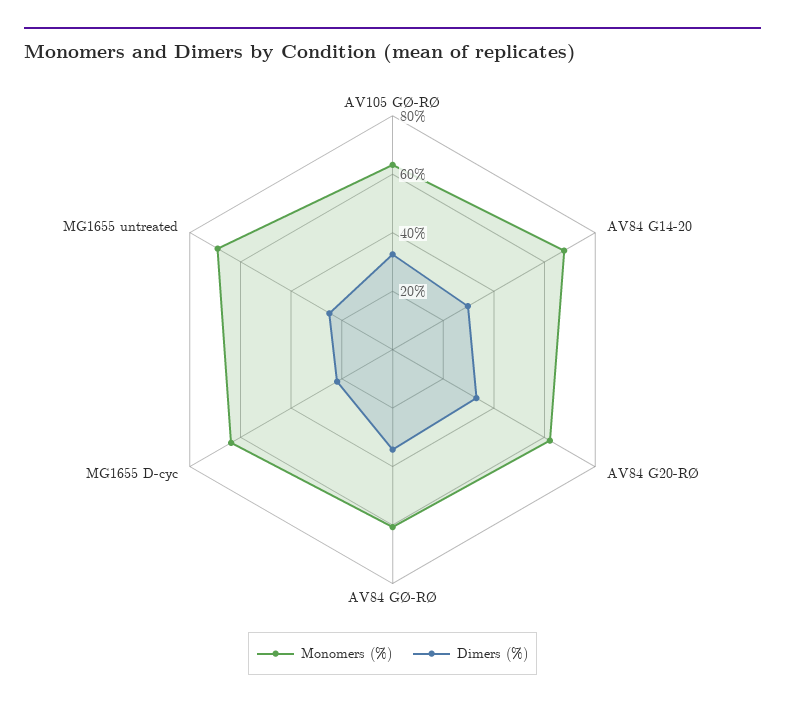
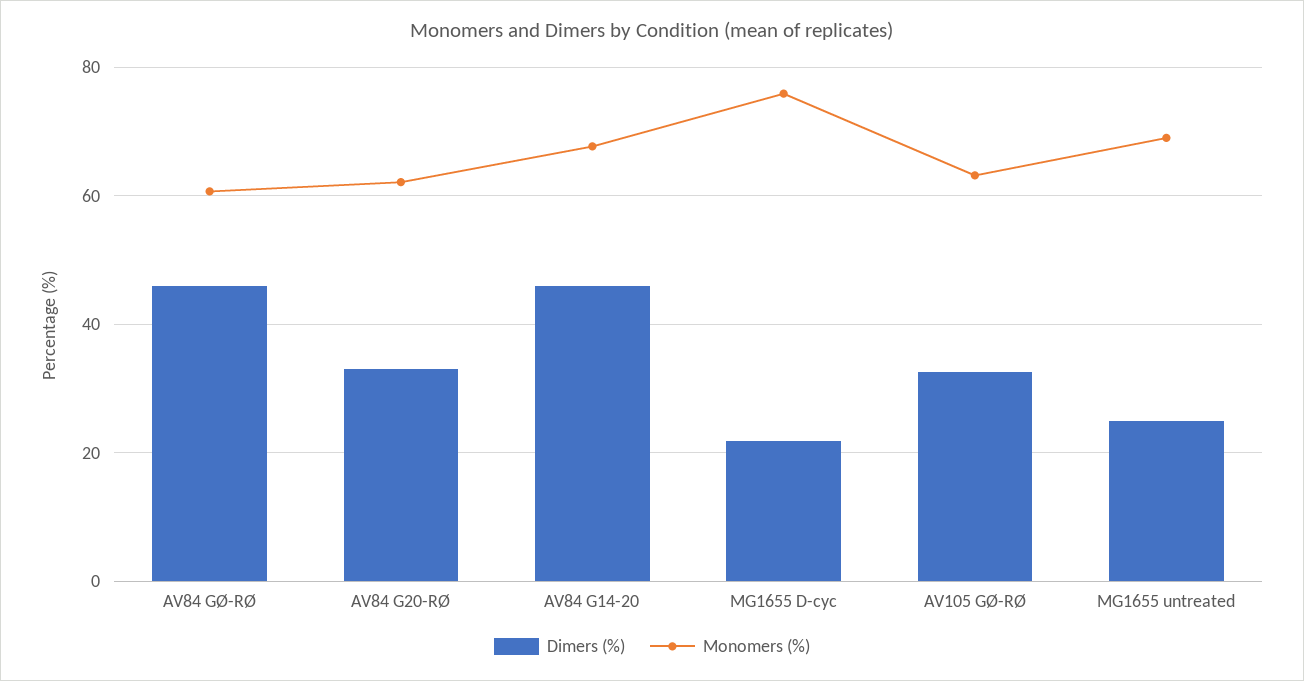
Dimers (%), AV84 G14-20: 30 -> 46
Dimers (%), AV84 GØ-RØ: 35 -> 46
Monomers (%), MG1655 D-cyc: 65 -> 76

